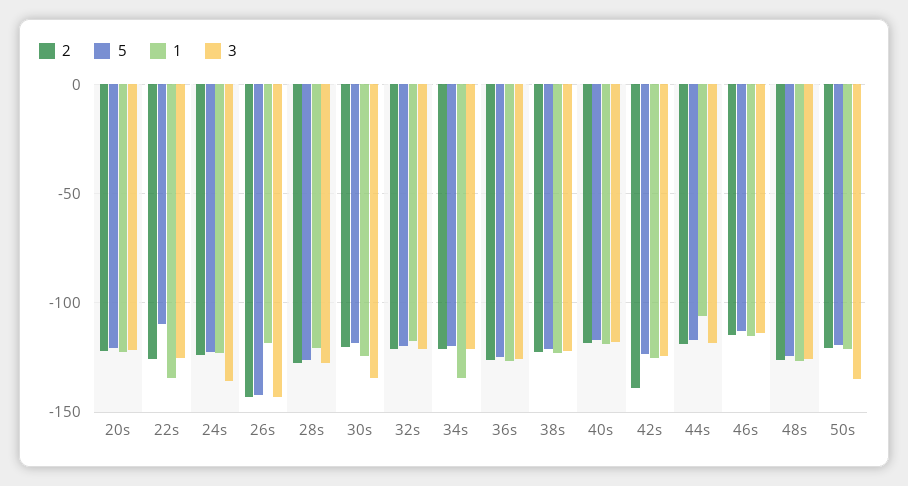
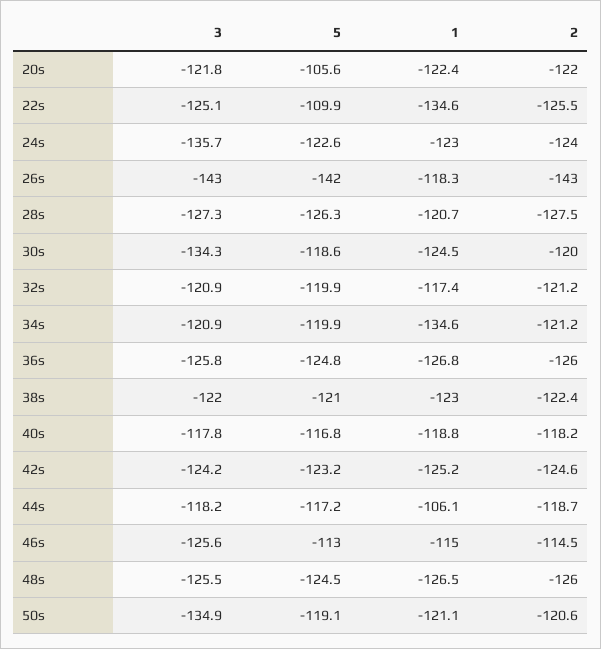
5, 20s: -120 -> -105.6
2, 42s: -140 -> -124.6
3, 46s: -115 -> -125.6

